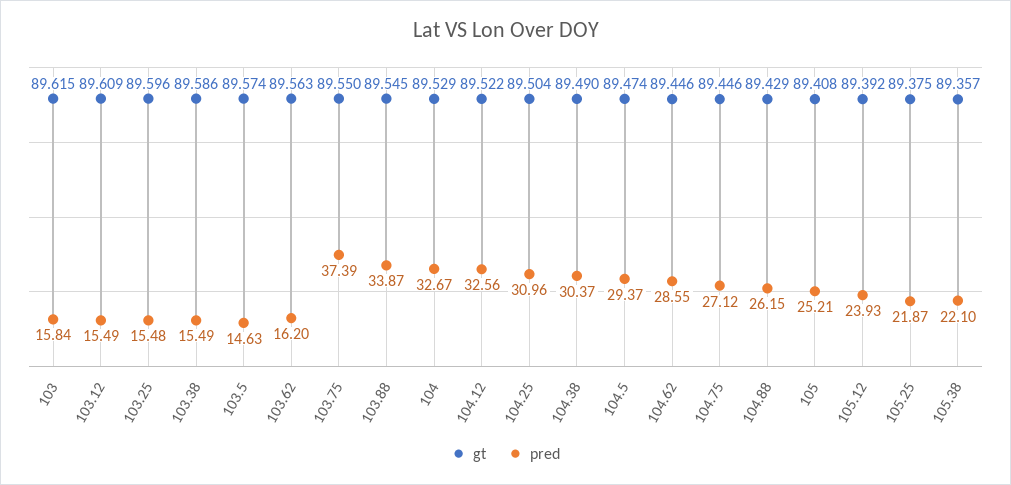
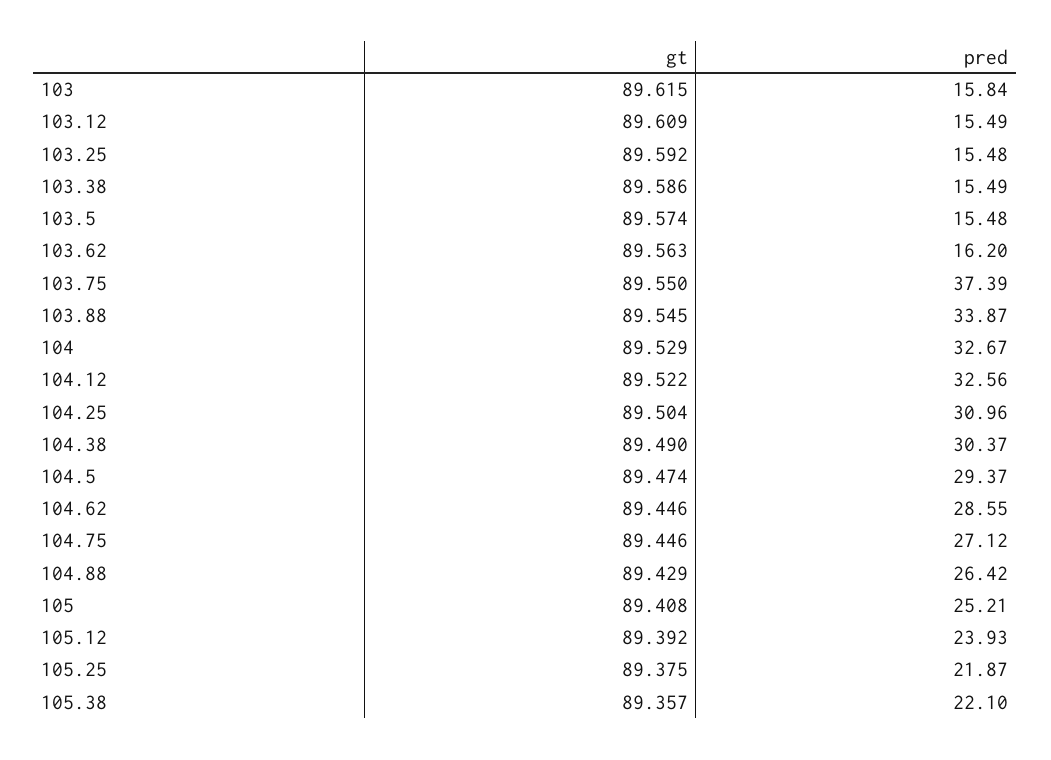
gt, 103.25: 89.596 -> 89.592
pred, 103.5: 14.63 -> 15.48
pred, 104.88: 26.15 -> 26.42

